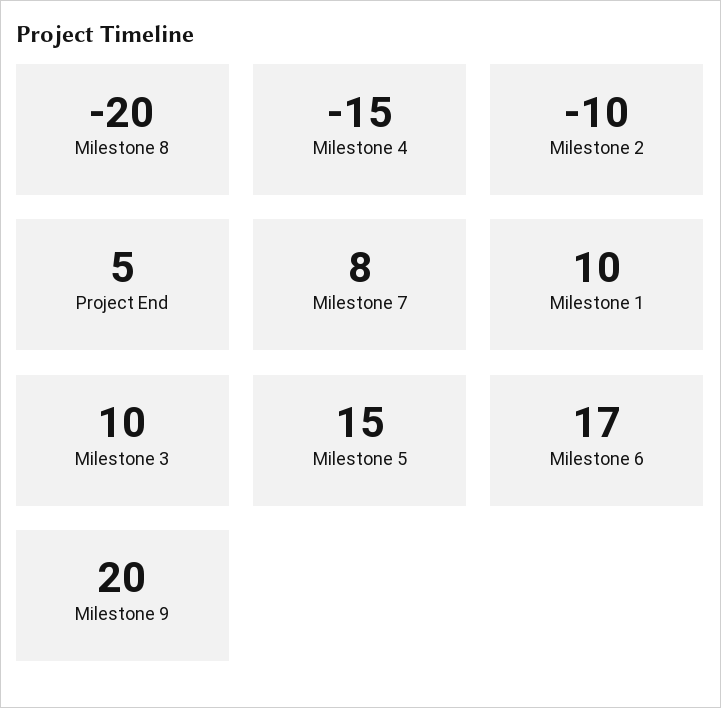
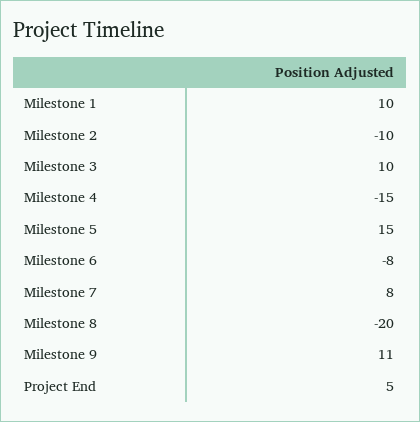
Milestone 6: 17 -> -8
Milestone 9: 20 -> 11

